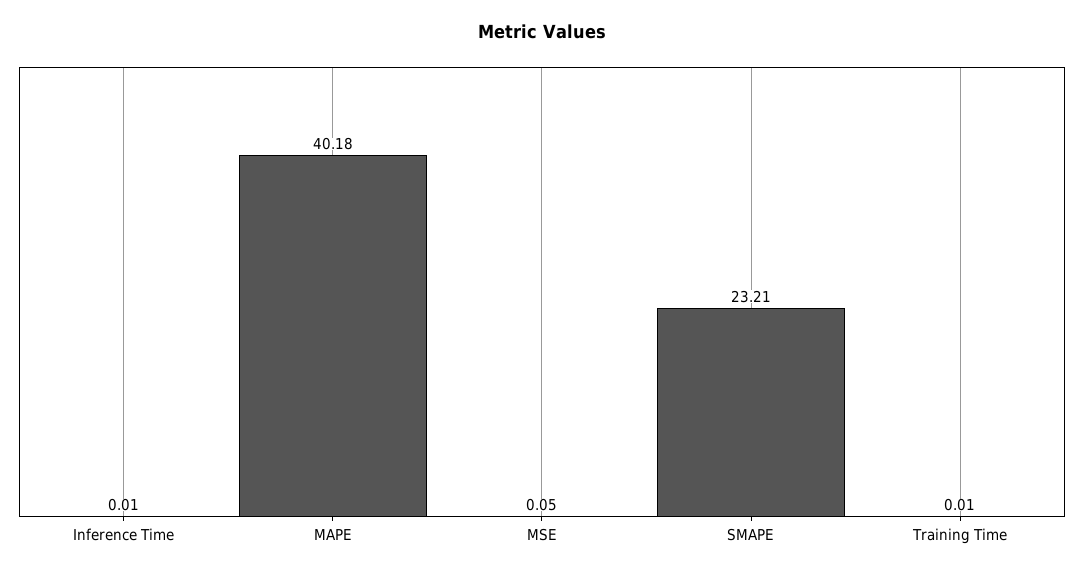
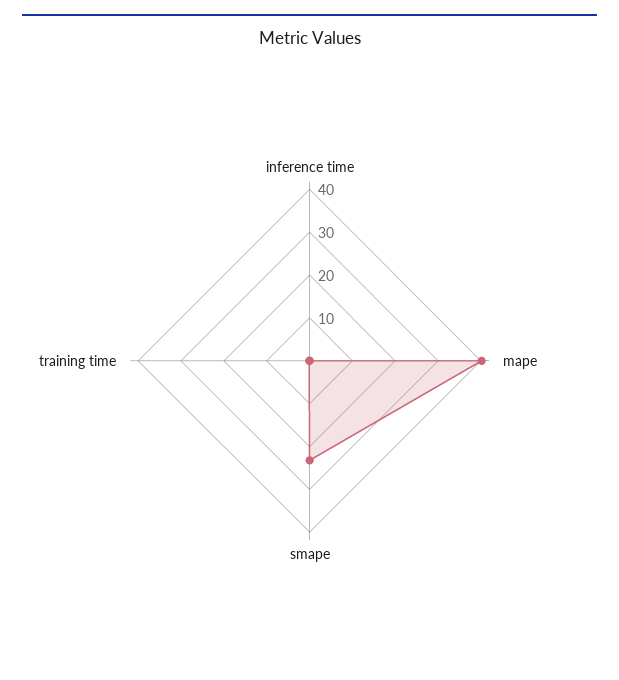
MSE: 0.05 -> none

